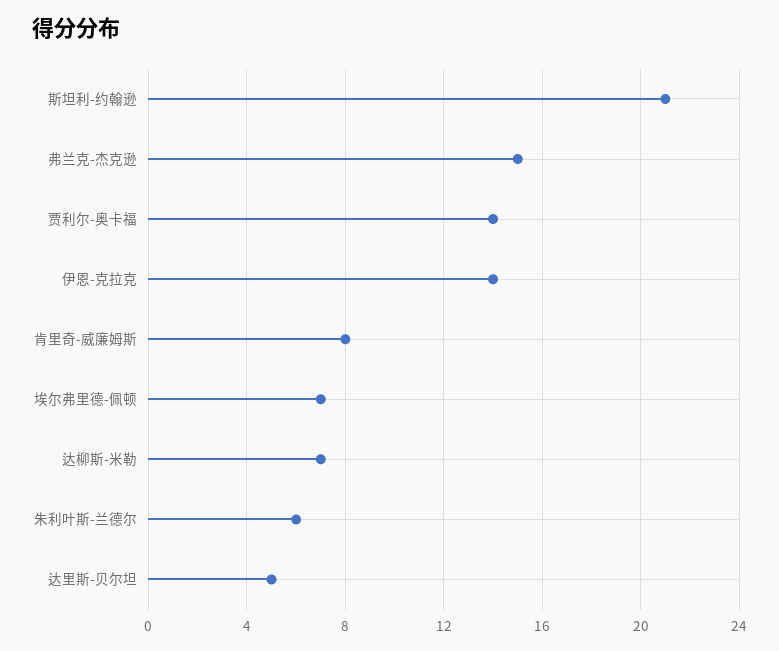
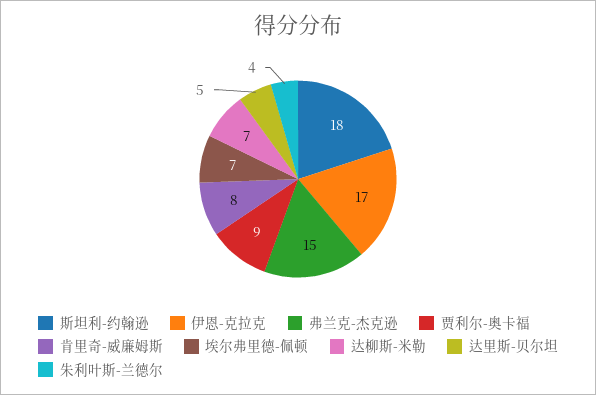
斯坦利-约翰逊: 21 -> 18
贾利尔-奥卡福: 14 -> 9
伊恩-克拉克: 14 -> 17
朱利叶斯-兰德尔: 6 -> 4

